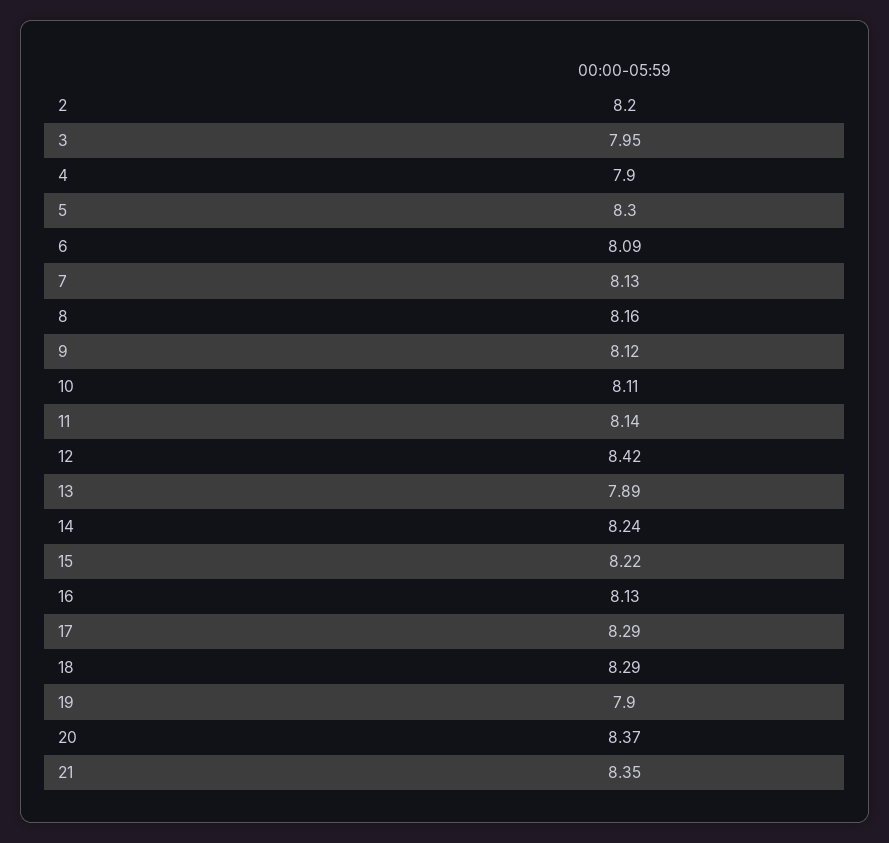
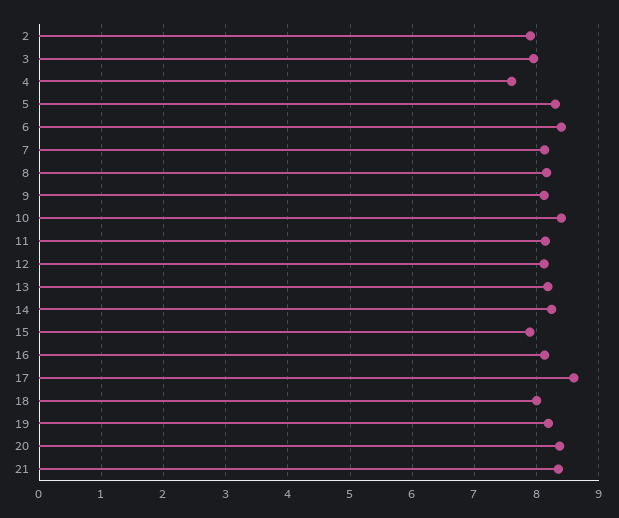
2: 8.2 -> 7.9
4: 7.9 -> 7.6
6: 8.09 -> 8.4
10: 8.11 -> 8.4
12: 8.42 -> 8.1
13: 7.89 -> 8.2
15: 8.22 -> 7.9
17: 8.29 -> 8.6
18: 8.29 -> 8
19: 7.9 -> 8.2

